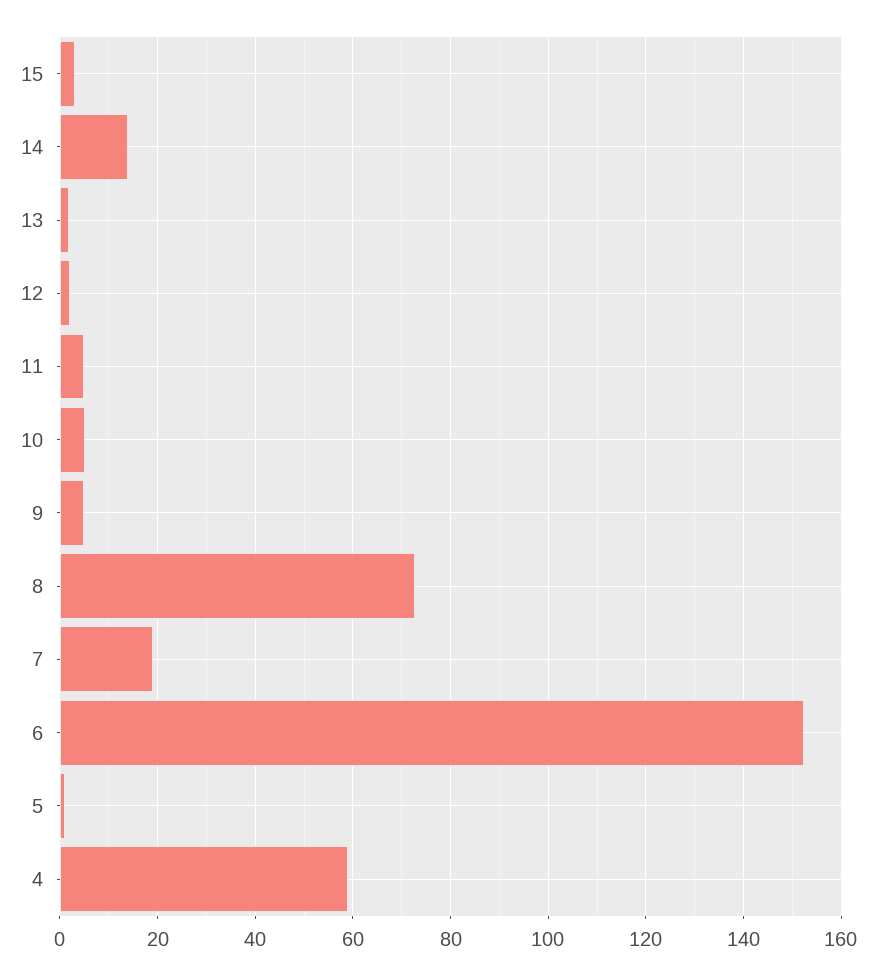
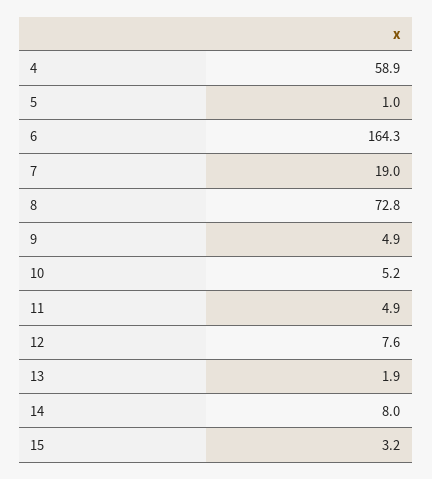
14: 14 -> 8
12: 2 -> 7.6
6: 152 -> 164.3

